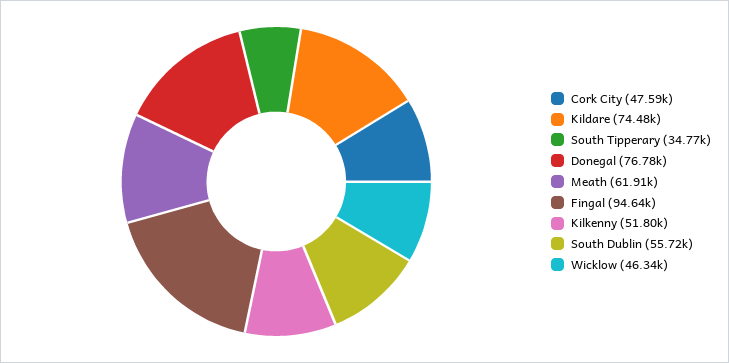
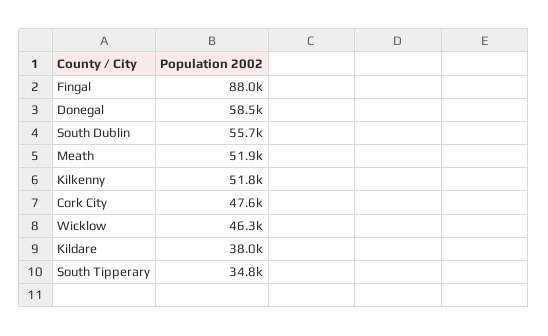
Kildare: 74480 -> 38000
Donegal: 76780 -> 58500
Meath: 61910 -> 51900
Fingal: 94640 -> 88000

